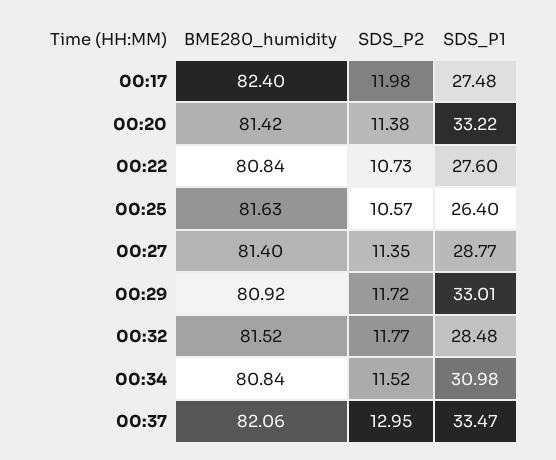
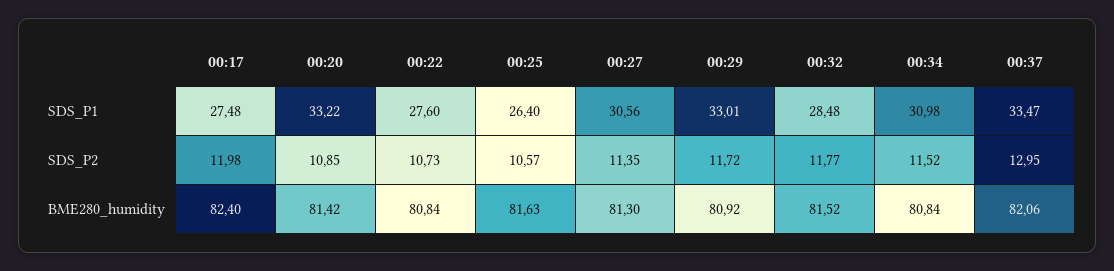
SDS_P2, 00:20: 11.38 -> 10.85
BME280_humidity, 00:27: 81.4 -> 81.3
SDS_P1, 00:27: 28.77 -> 30.56

